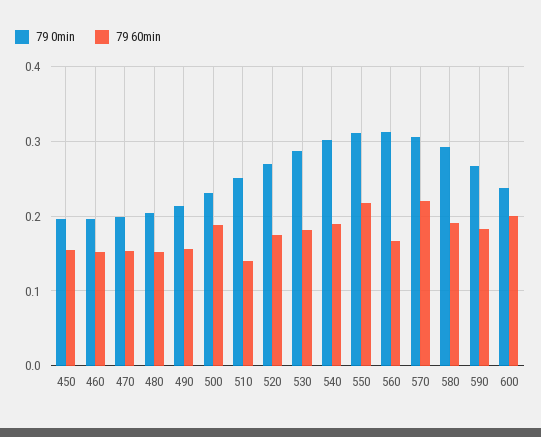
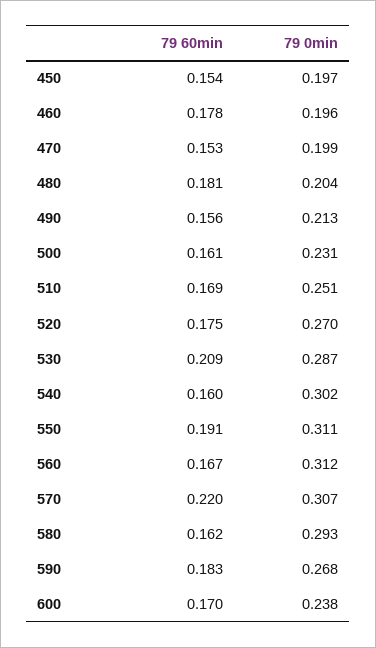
79 60min, 460: 0.15 -> 0.178
79 60min, 480: 0.15 -> 0.181
79 60min, 500: 0.19 -> 0.161
79 60min, 510: 0.14 -> 0.169
79 60min, 530: 0.18 -> 0.209
79 60min, 540: 0.19 -> 0.16
79 60min, 550: 0.22 -> 0.191
79 60min, 580: 0.19 -> 0.162
79 60min, 600: 0.2 -> 0.17

